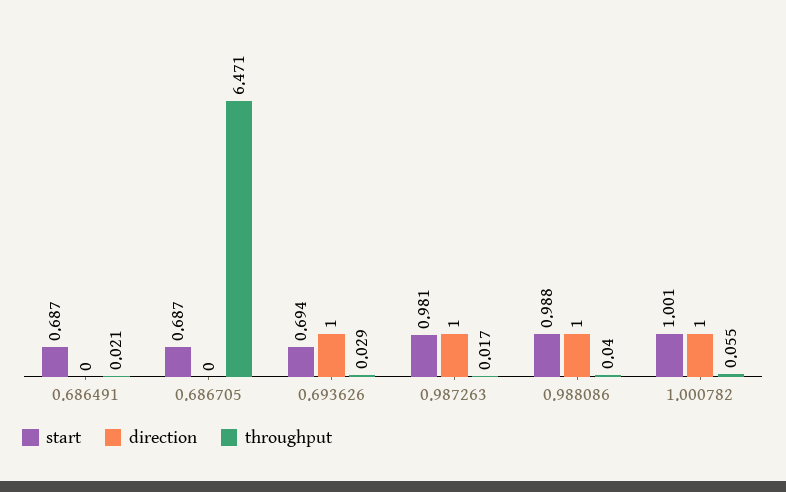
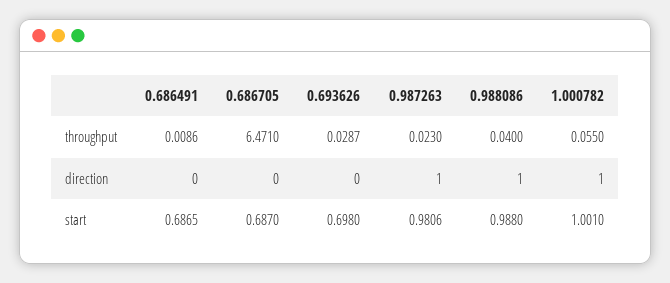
throughput, 0.686491: 0.021 -> 0.0086
start, 0.693626: 0.694 -> 0.698
direction, 0.693626: 1 -> 0
throughput, 0.987263: 0.017 -> 0.023

